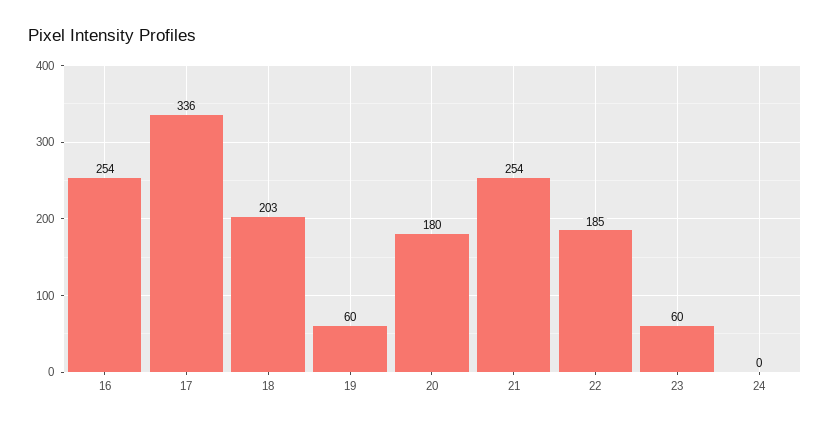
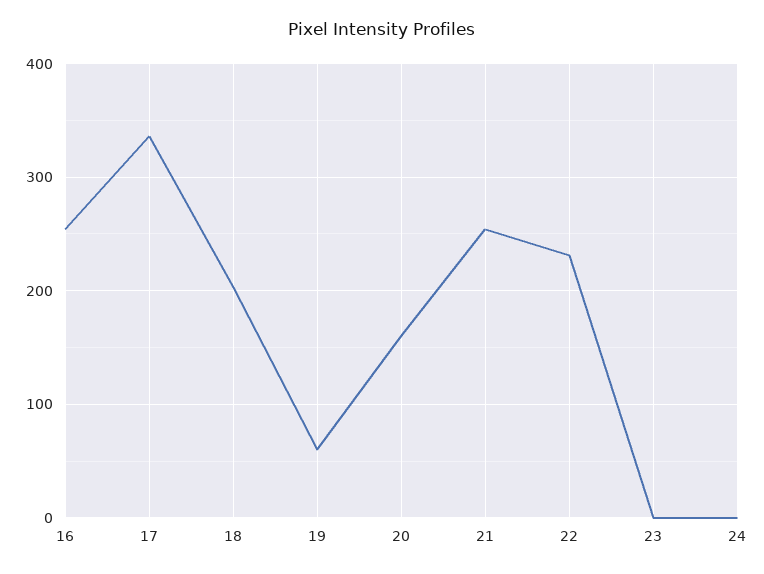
20: 180 -> 160
22: 185 -> 230
23: 60 -> 0

